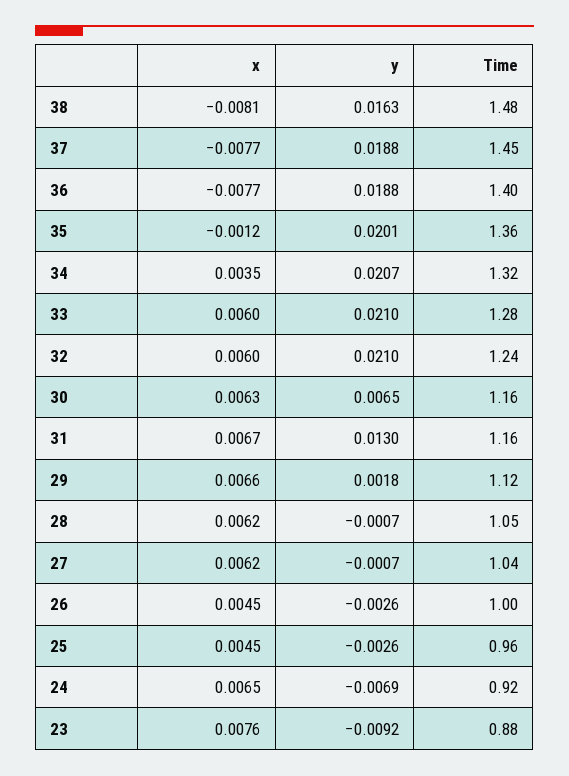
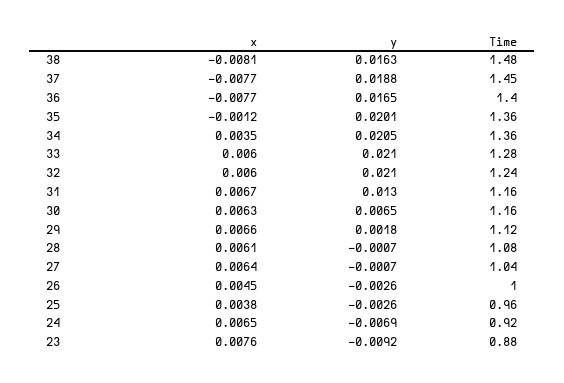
y, 36: 0.0188 -> 0.0165
y, 34: 0.0207 -> 0.0205
Time, 34: 1.32 -> 1.36
x, 28: 0.0062 -> 0.0061
Time, 28: 1.05 -> 1.08
x, 27: 0.0062 -> 0.0064
x, 25: 0.0045 -> 0.0038

